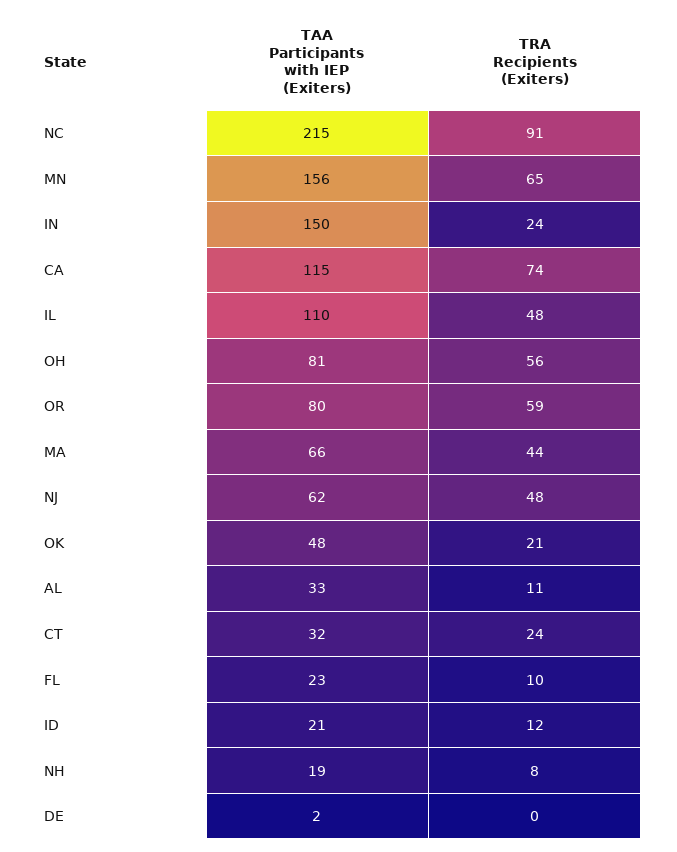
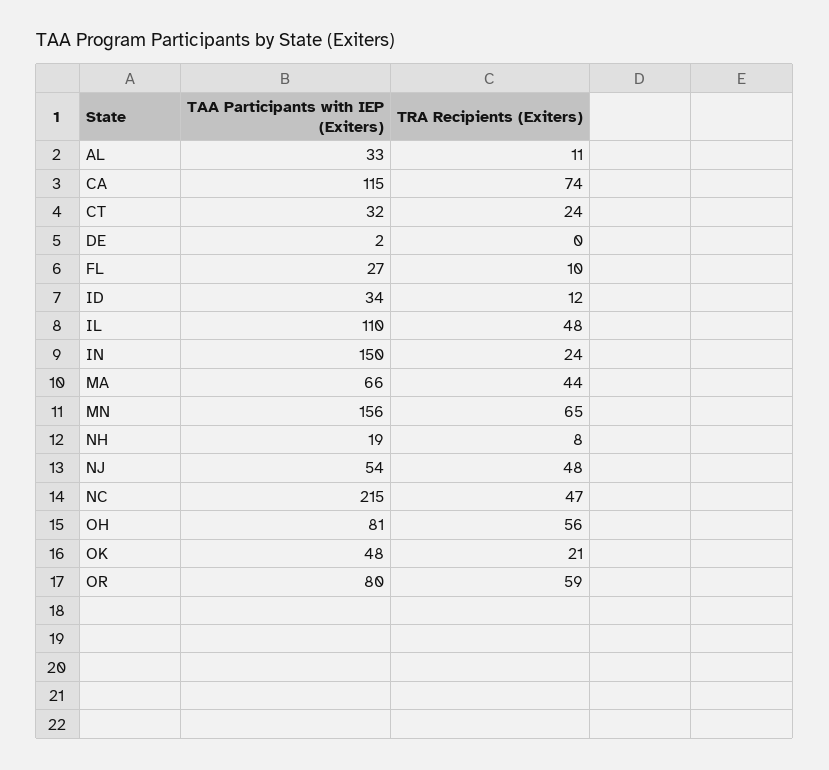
TRA Recipients (Exiters), NC: 91 -> 47
TAA Participants with IEP (Exiters), NJ: 62 -> 54
TAA Participants with IEP (Exiters), FL: 23 -> 27
TAA Participants with IEP (Exiters), ID: 21 -> 34

